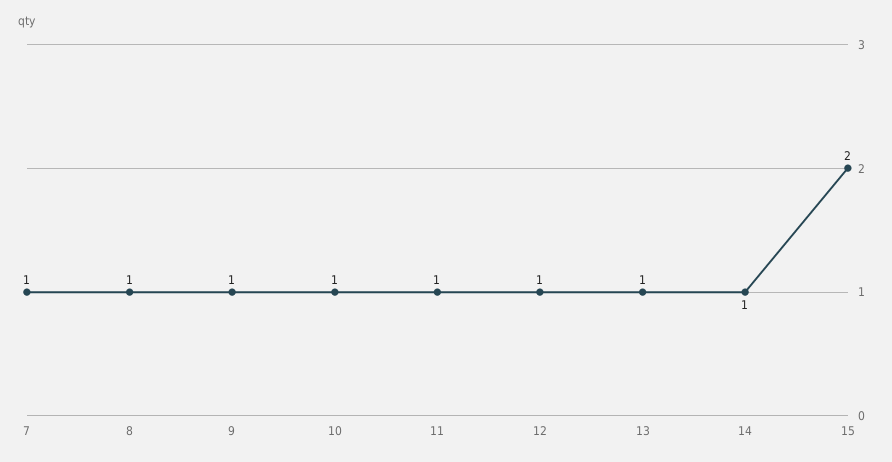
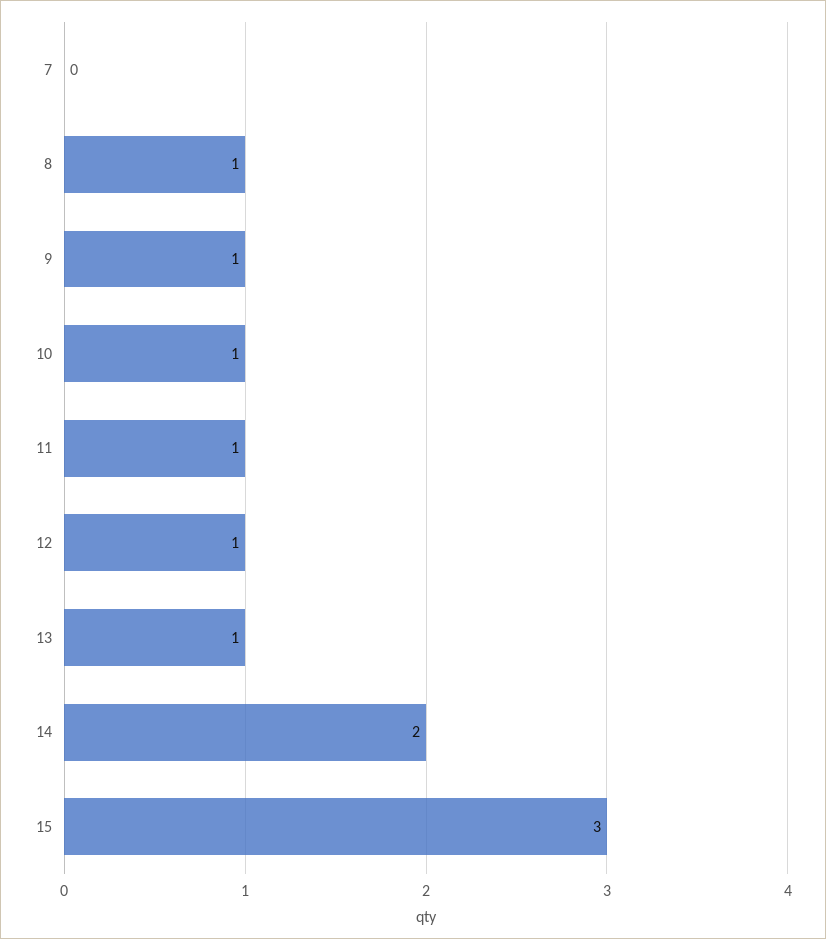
7: 1 -> 0
14: 1 -> 2
15: 2 -> 3

